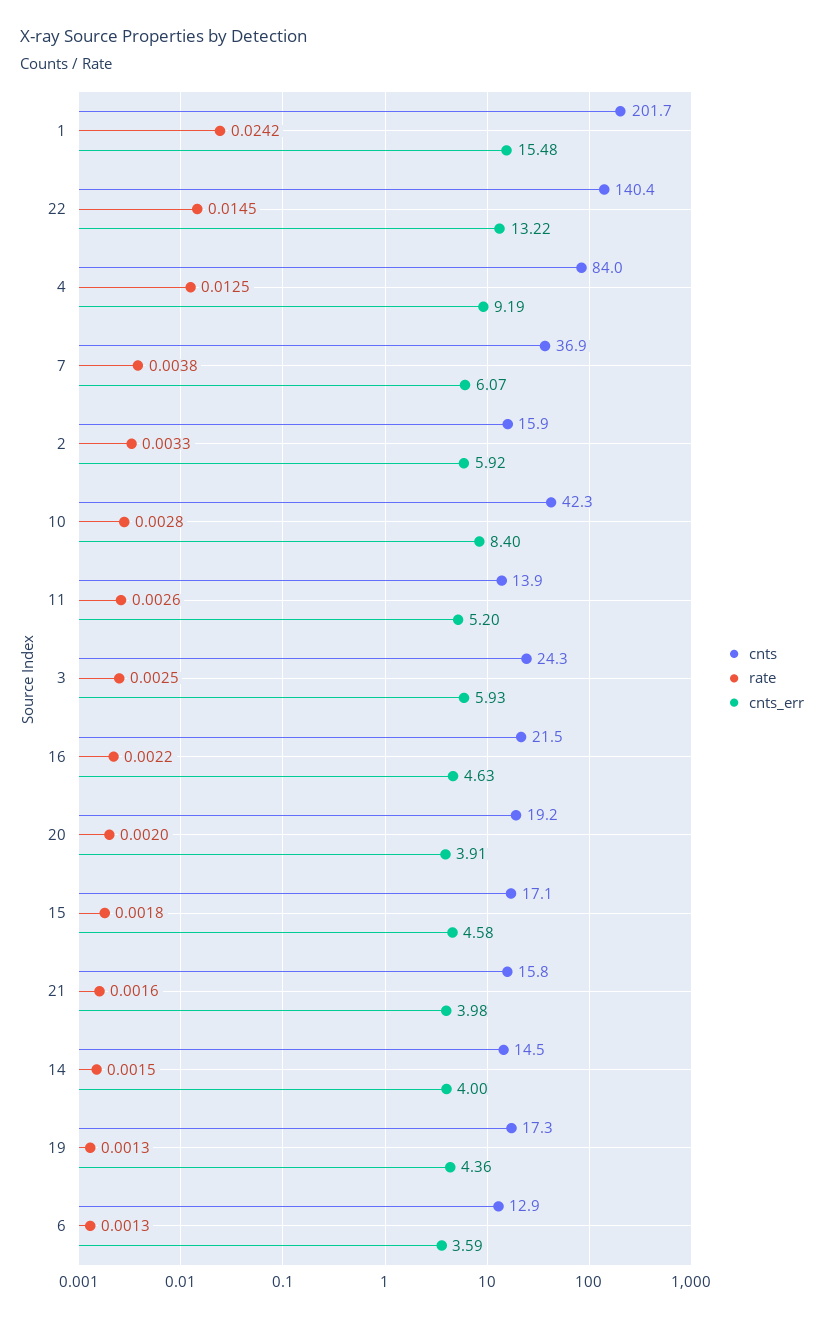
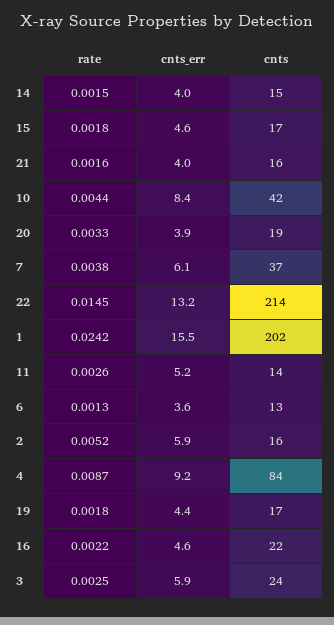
cnts, 22: 140.4 -> 214
rate, 4: 0.0125 -> 0.0087
rate, 2: 0.0033 -> 0.0052
rate, 10: 0.0028 -> 0.0044
rate, 20: 0.002 -> 0.0033
rate, 19: 0.0013 -> 0.0018

